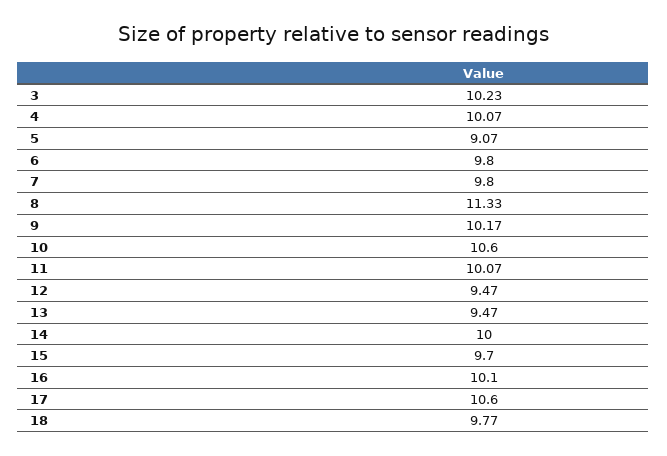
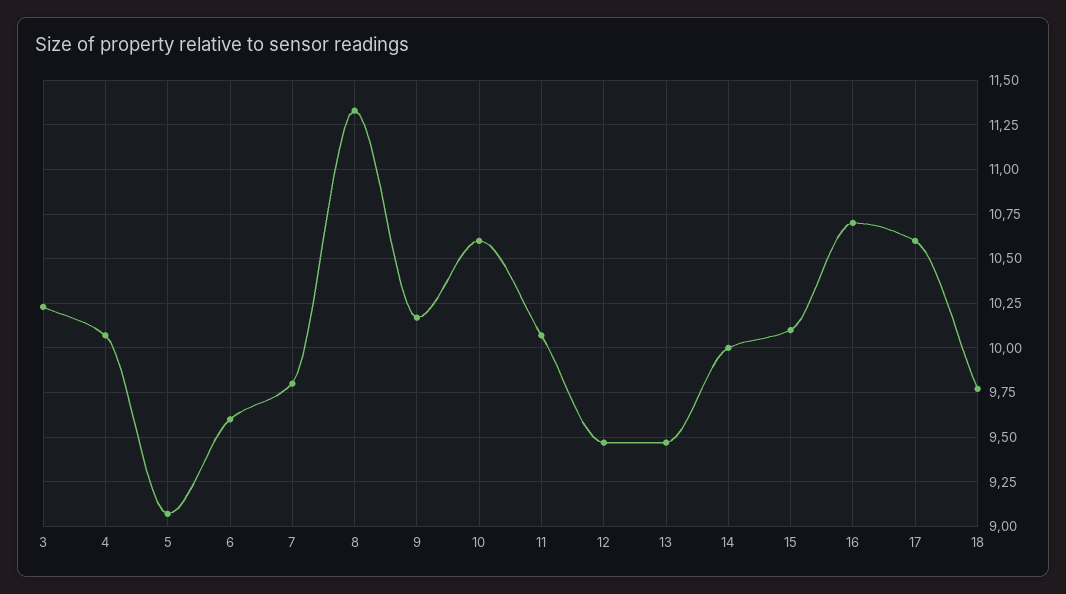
6: 9.8 -> 9.6
15: 9.7 -> 10.1
16: 10.1 -> 10.7

